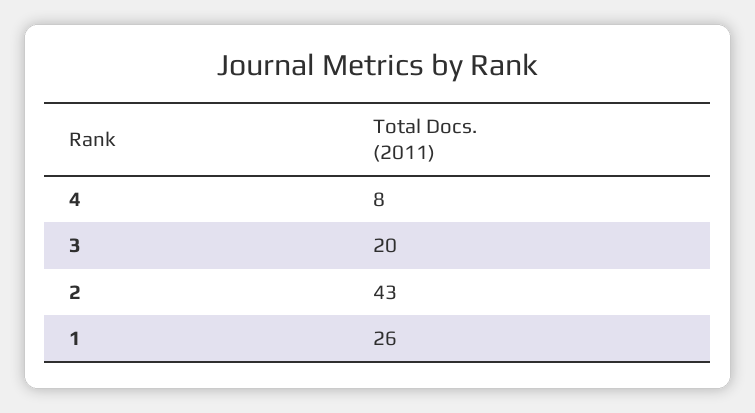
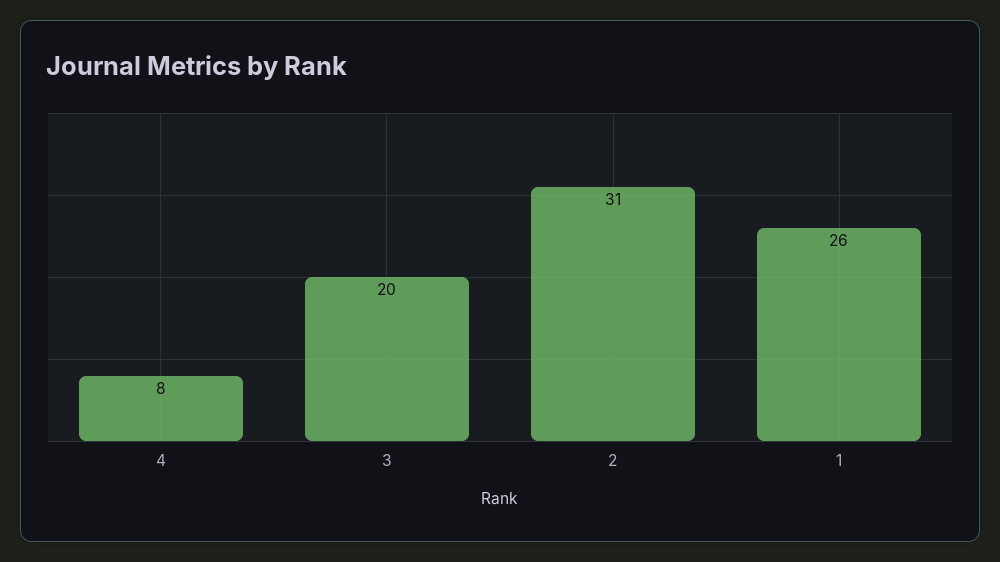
2: 43 -> 31

